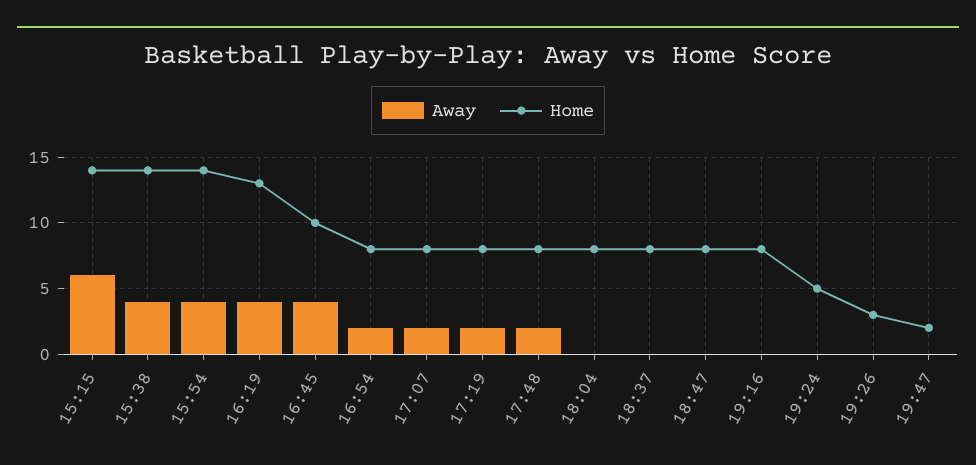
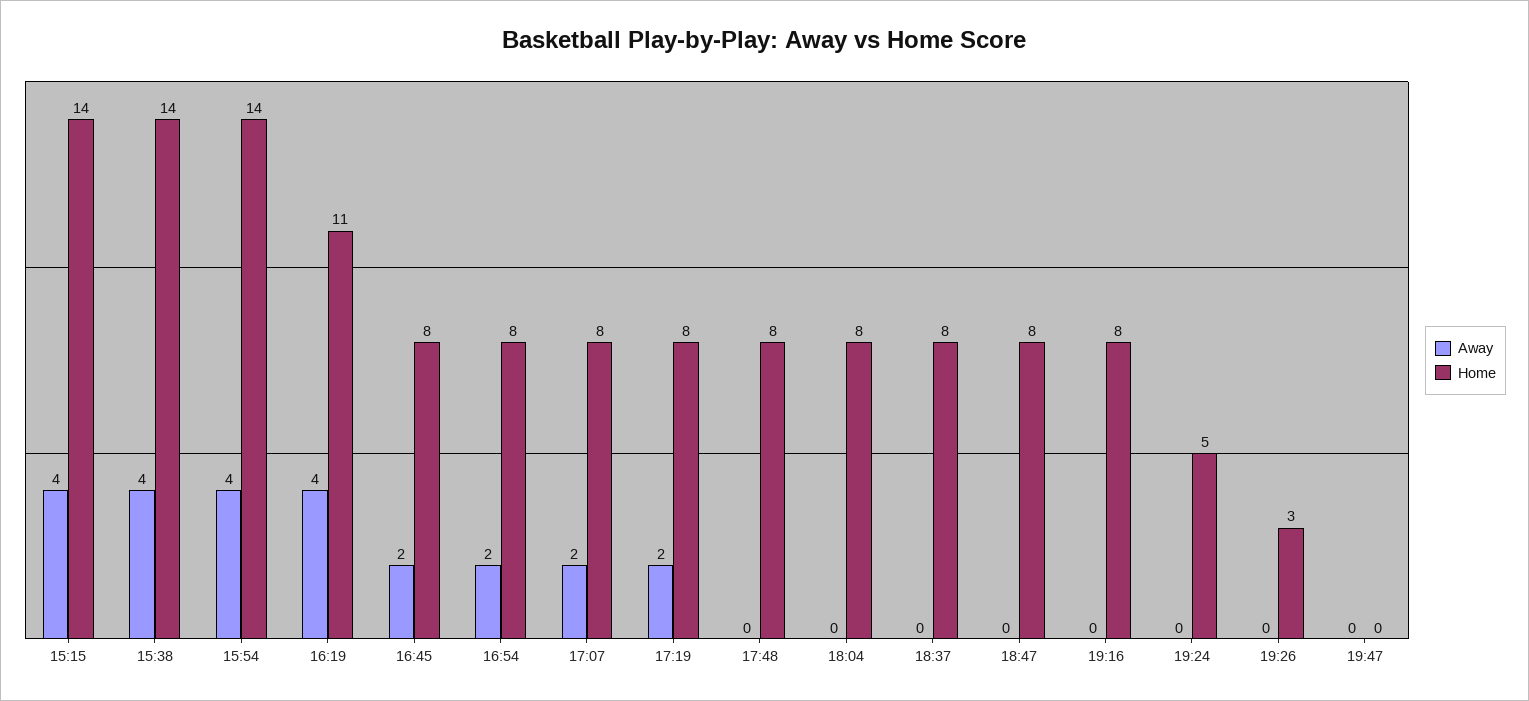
Away, 15:15: 6 -> 4
Home, 16:19: 13 -> 11
Away, 16:45: 4 -> 2
Home, 16:45: 10 -> 8
Away, 17:48: 2 -> 0
Home, 19:47: 2 -> 0

